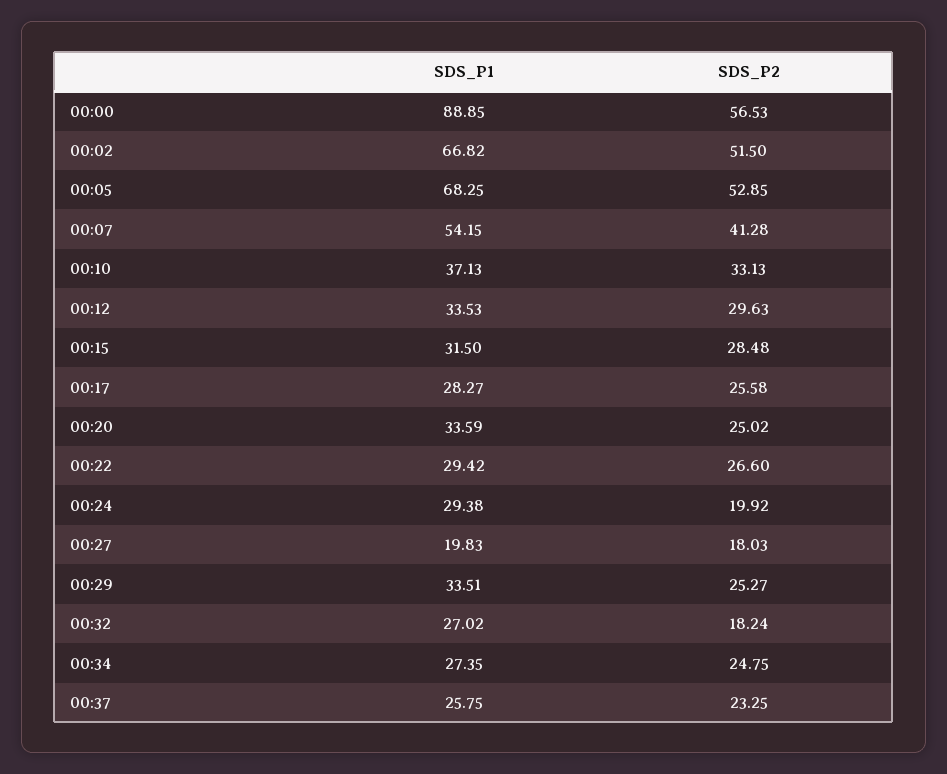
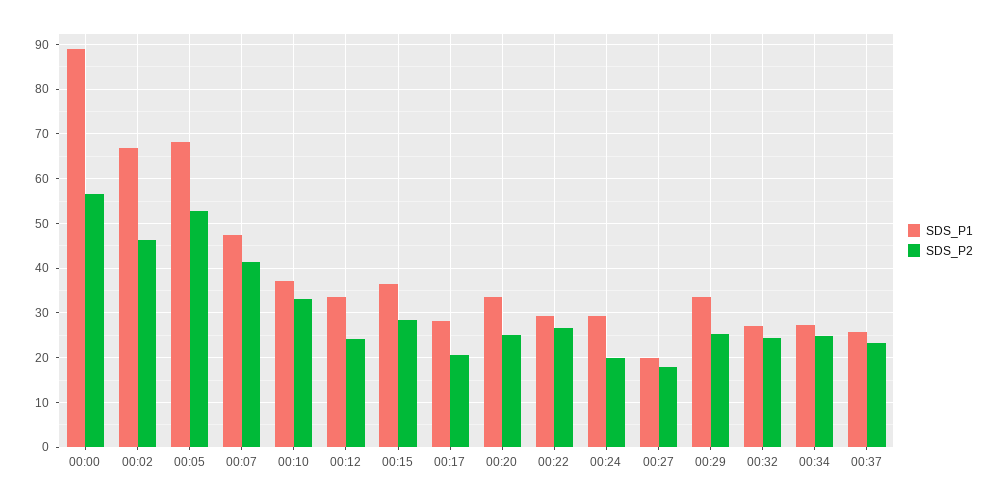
SDS_P2, 00:02: 51.5 -> 46
SDS_P1, 00:07: 54.15 -> 48
SDS_P2, 00:12: 29.63 -> 24
SDS_P1, 00:15: 31.5 -> 36
SDS_P2, 00:17: 25.58 -> 20
SDS_P2, 00:32: 18.24 -> 24

